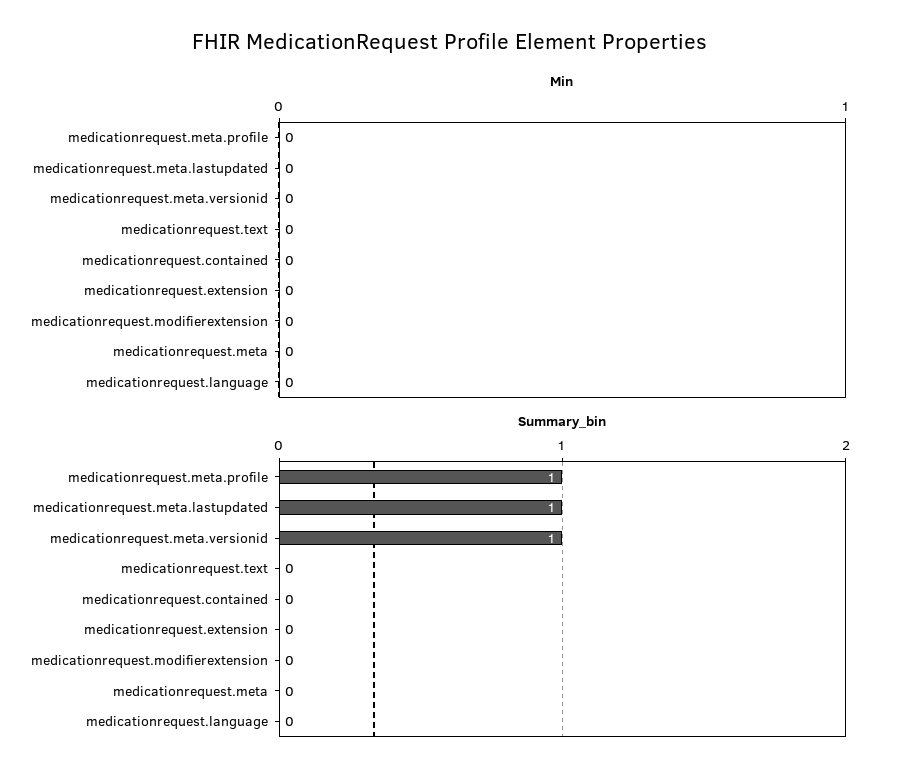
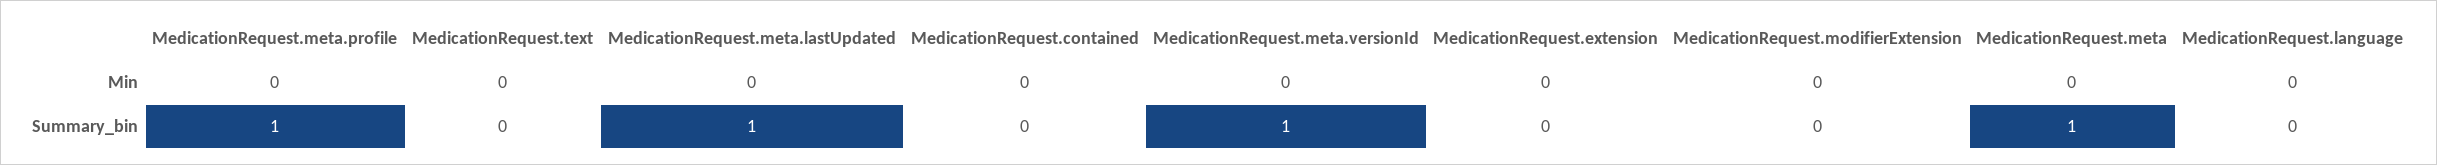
Summary_bin, medicationrequest.meta: 0 -> 1

